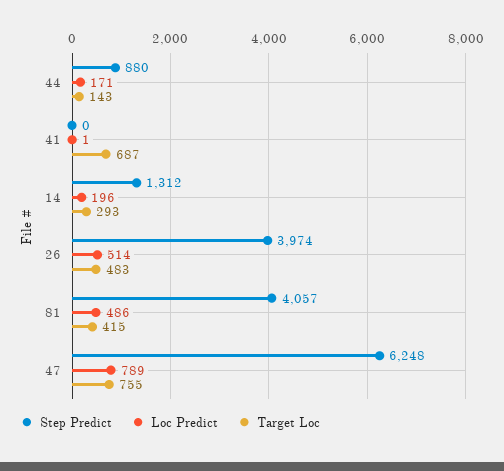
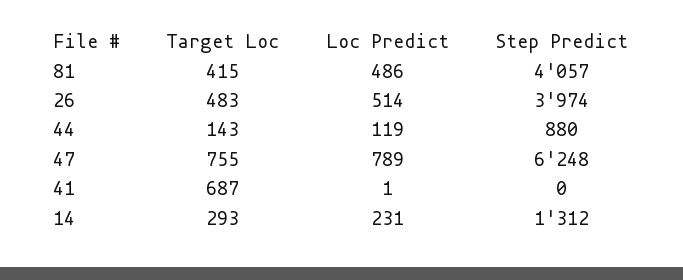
Loc Predict, 44: 171 -> 119
Loc Predict, 14: 196 -> 231

